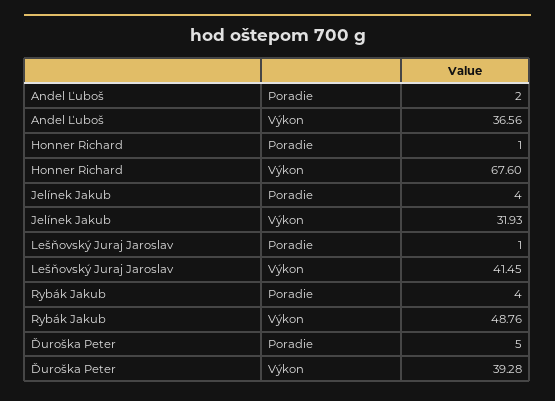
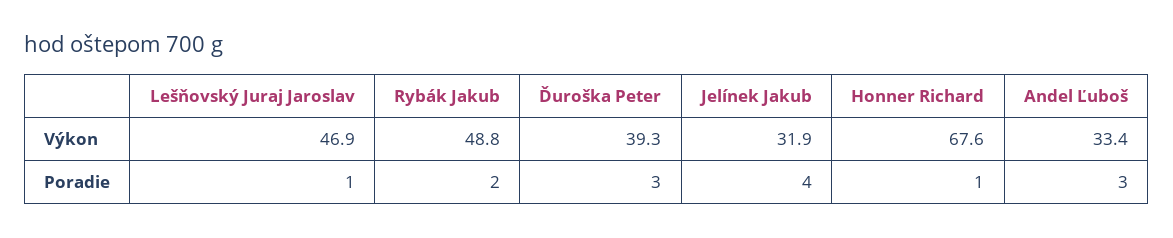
Andel Ľuboš, Poradie: 2 -> 3
Andel Ľuboš, Výkon: 36.56 -> 33.4
Lešňovský Juraj Jaroslav, Výkon: 41.45 -> 46.9
Rybák Jakub, Poradie: 4 -> 2
Ďuroška Peter, Poradie: 5 -> 3

